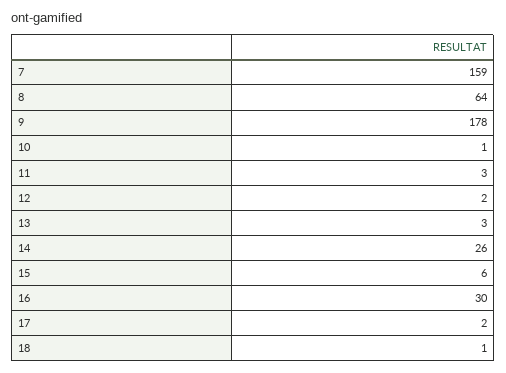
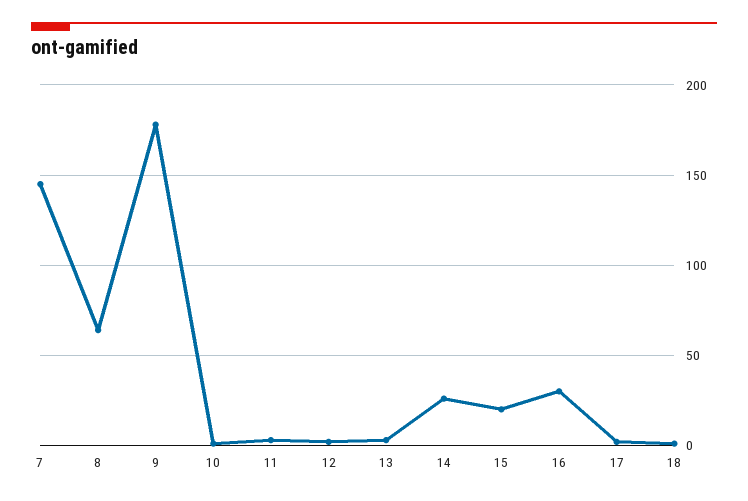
7: 159 -> 145
15: 6 -> 20

